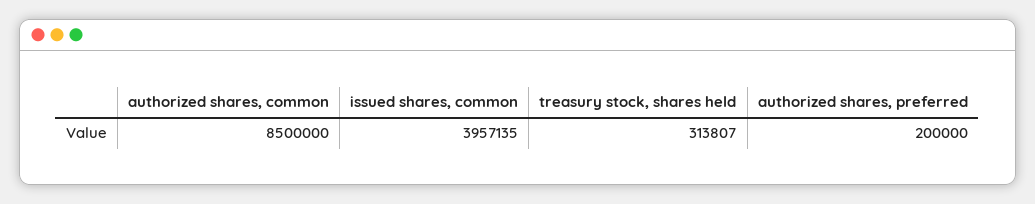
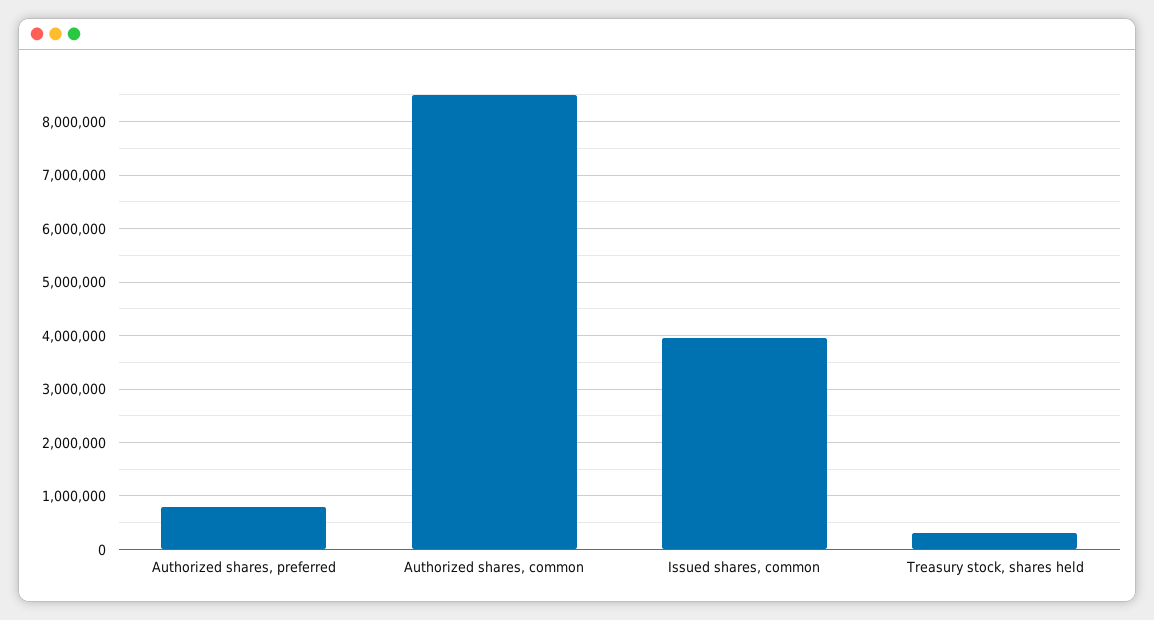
authorized shares, preferred: 200000 -> 800000

